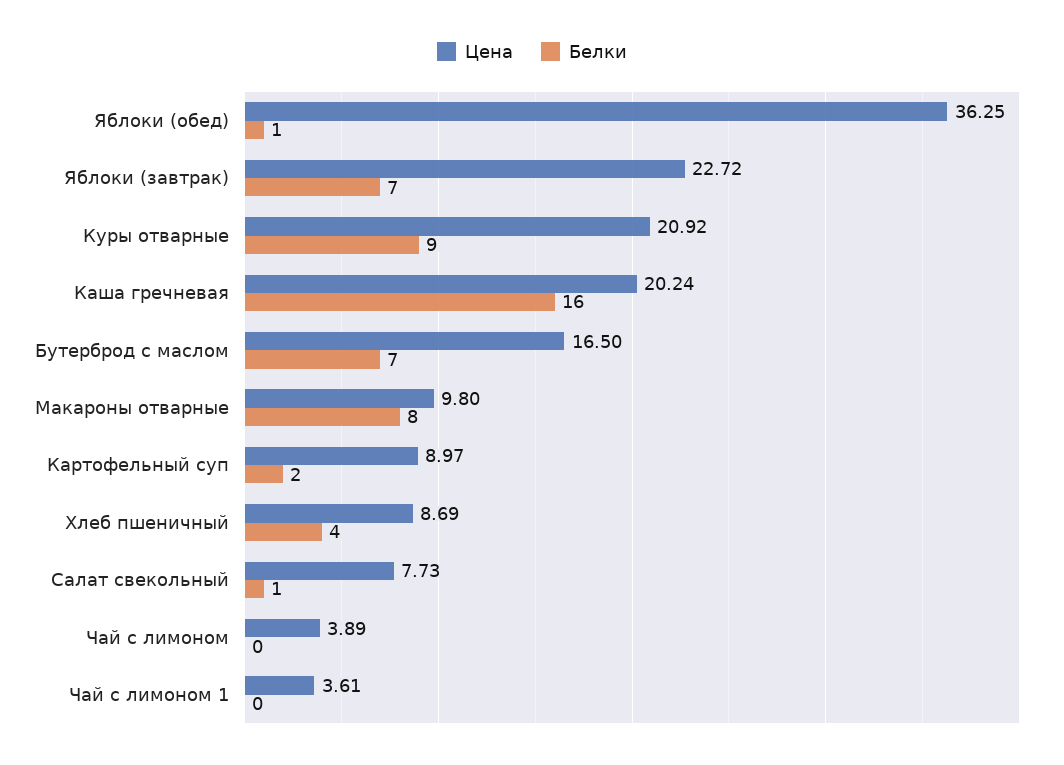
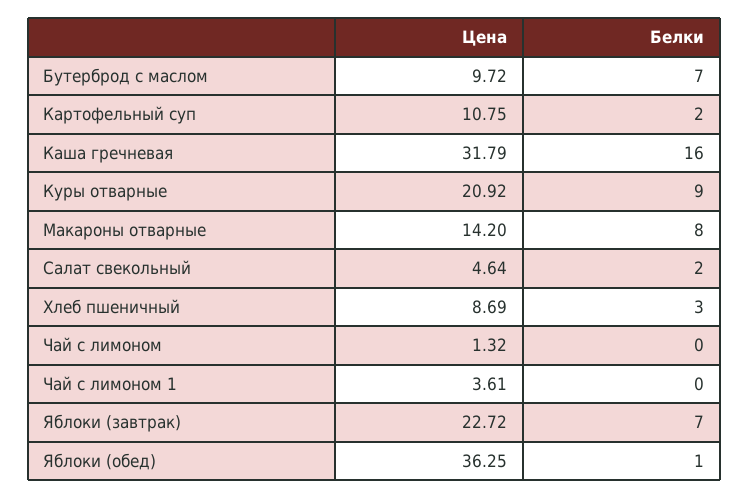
Цена, Каша гречневая: 20.24 -> 31.79
Цена, Бутерброд с маслом: 16.5 -> 9.72
Цена, Макароны отварные: 9.8 -> 14.2
Цена, Картофельный суп: 8.97 -> 10.75
Белки, Хлеб пшеничный: 4 -> 3
Цена, Салат свекольный: 7.73 -> 4.64
Белки, Салат свекольный: 1 -> 2
Цена, Чай с лимоном: 3.89 -> 1.32

